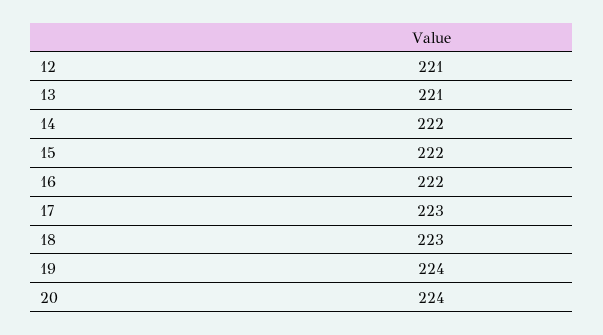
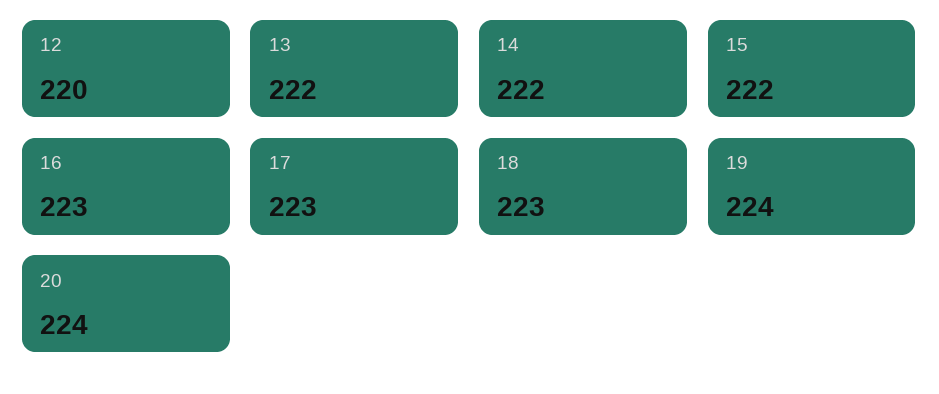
12: 221 -> 220
13: 221 -> 222
16: 222 -> 223

